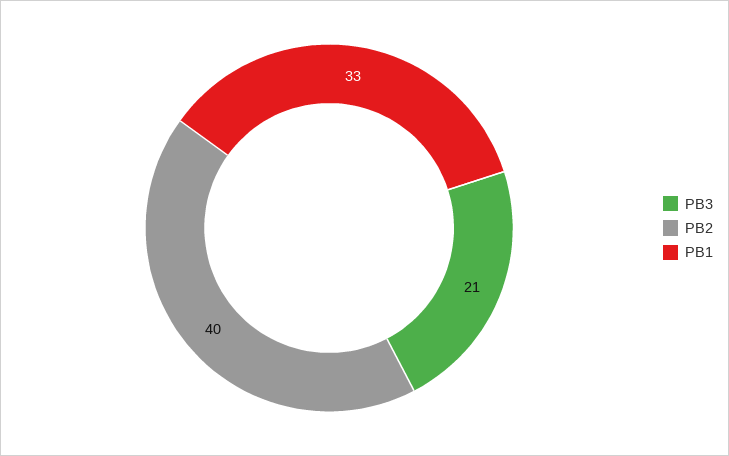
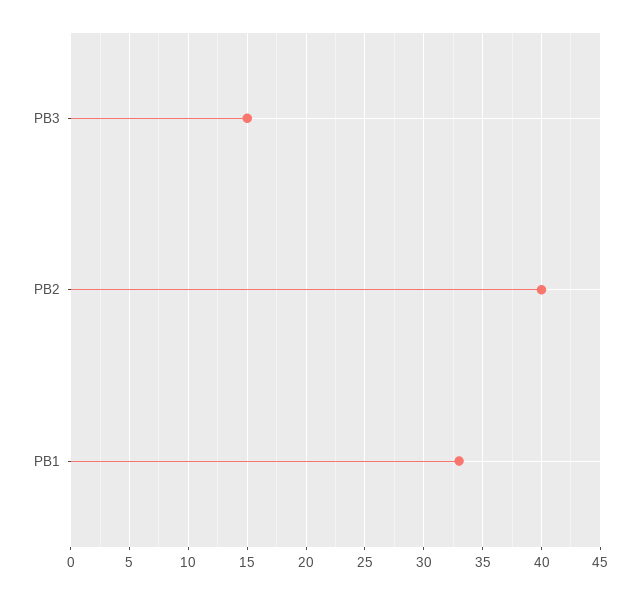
PB3: 21 -> 15

